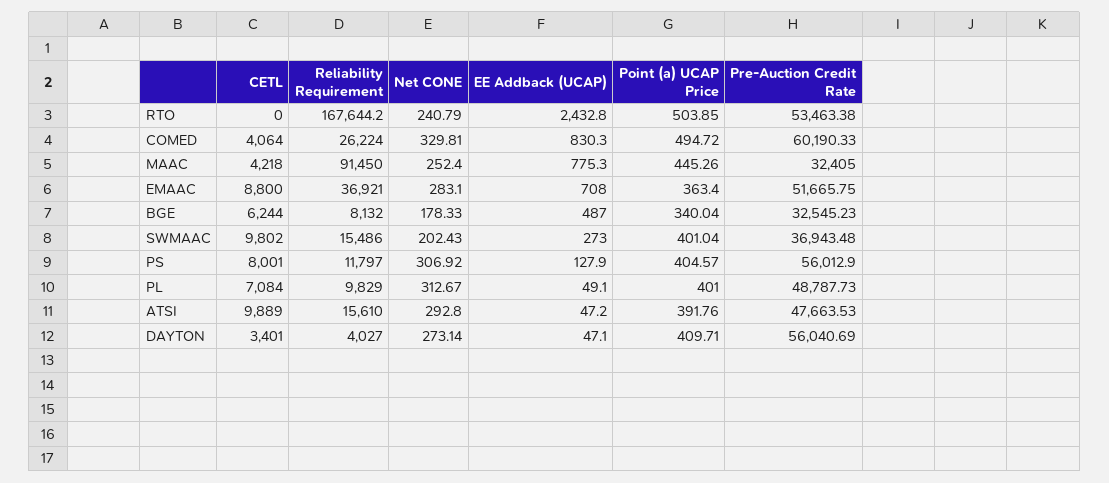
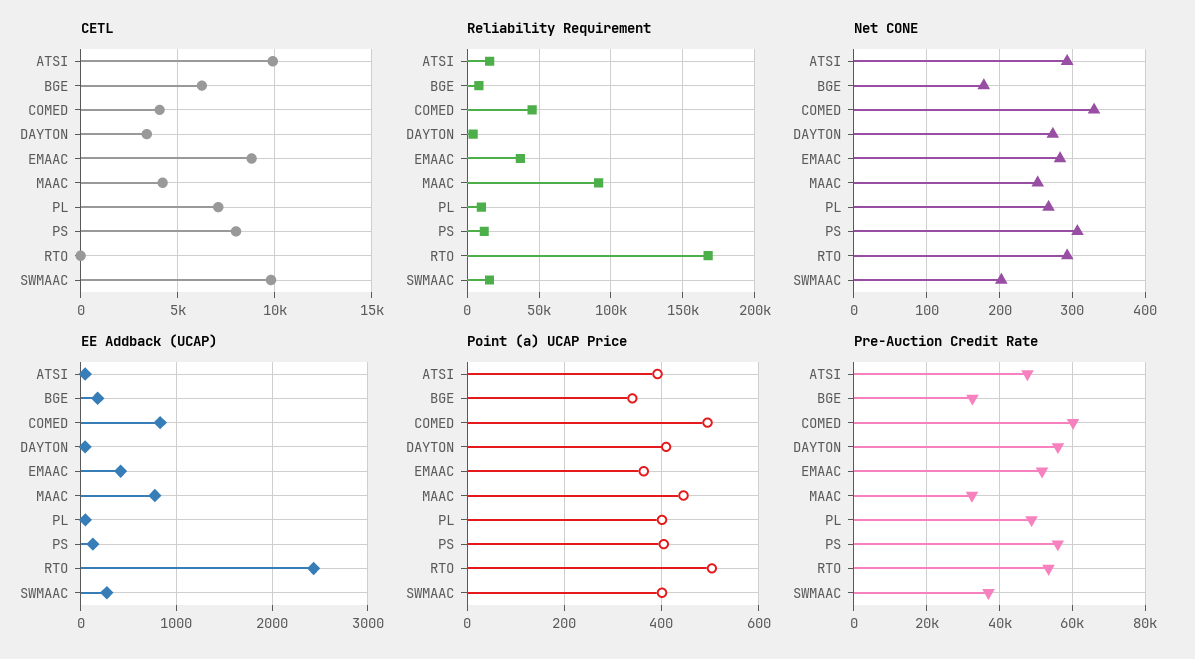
Net CONE, RTO: 240.79 -> 290
Reliability Requirement, COMED: 26224 -> 45000
EE Addback (UCAP), EMAAC: 708 -> 400
EE Addback (UCAP), BGE: 487 -> 200
Net CONE, PL: 312.67 -> 270

